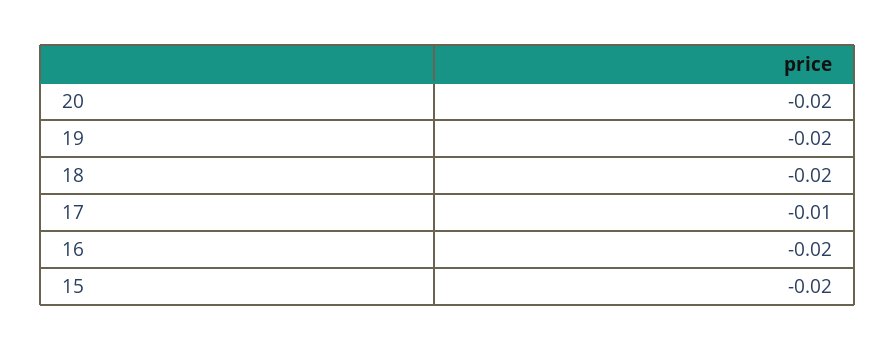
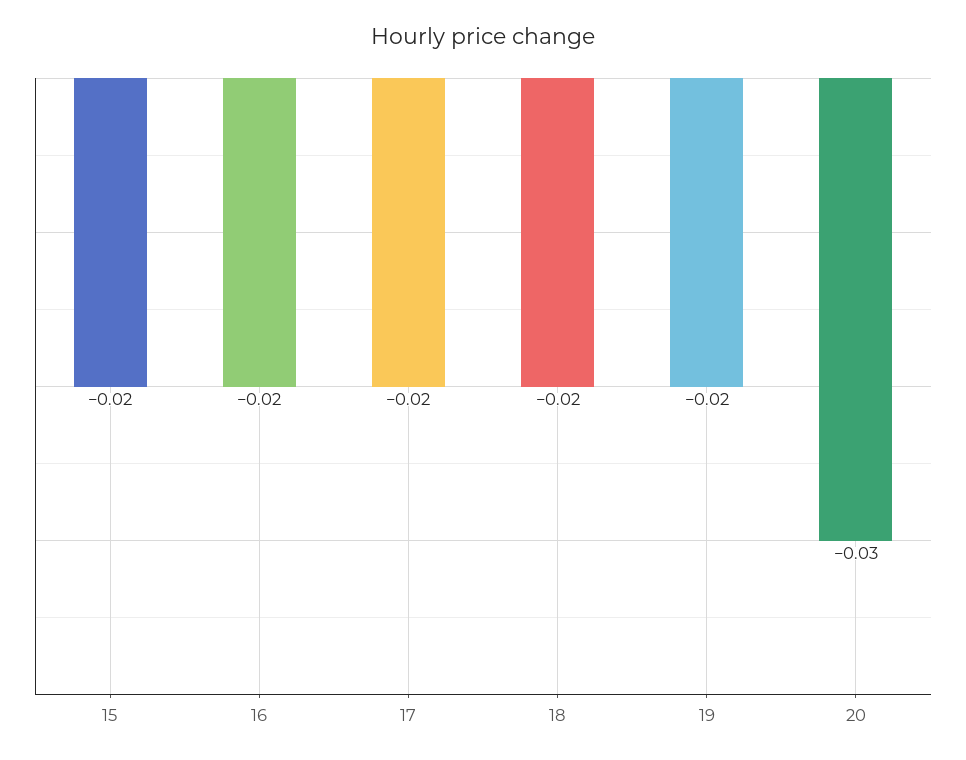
20: -0.02 -> -0.03
17: -0.01 -> -0.02

